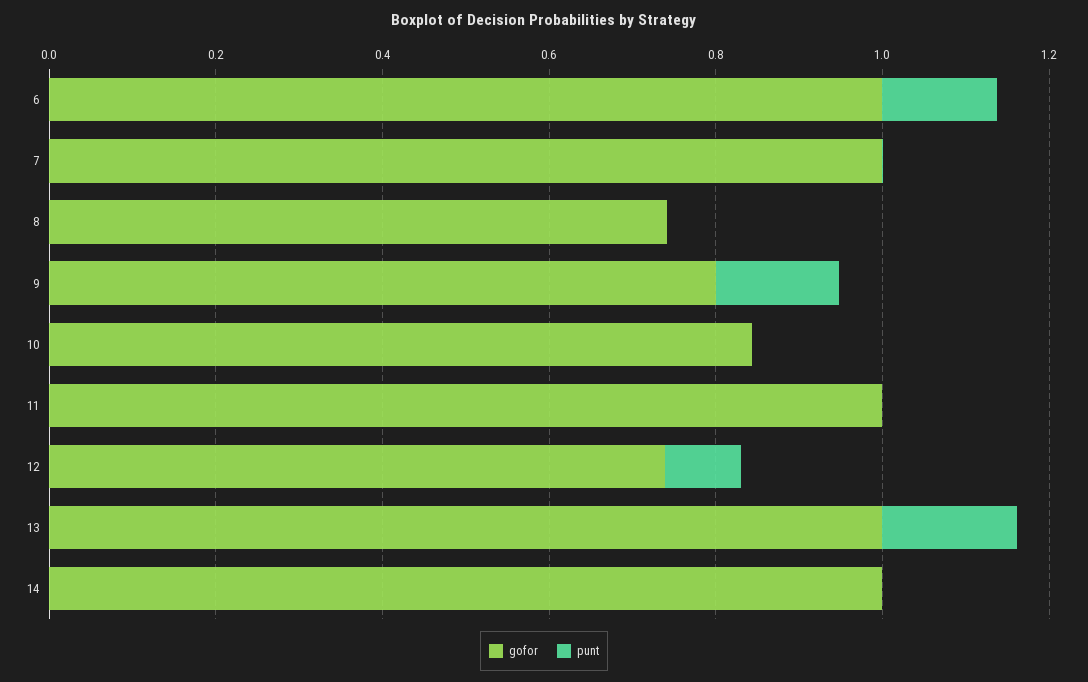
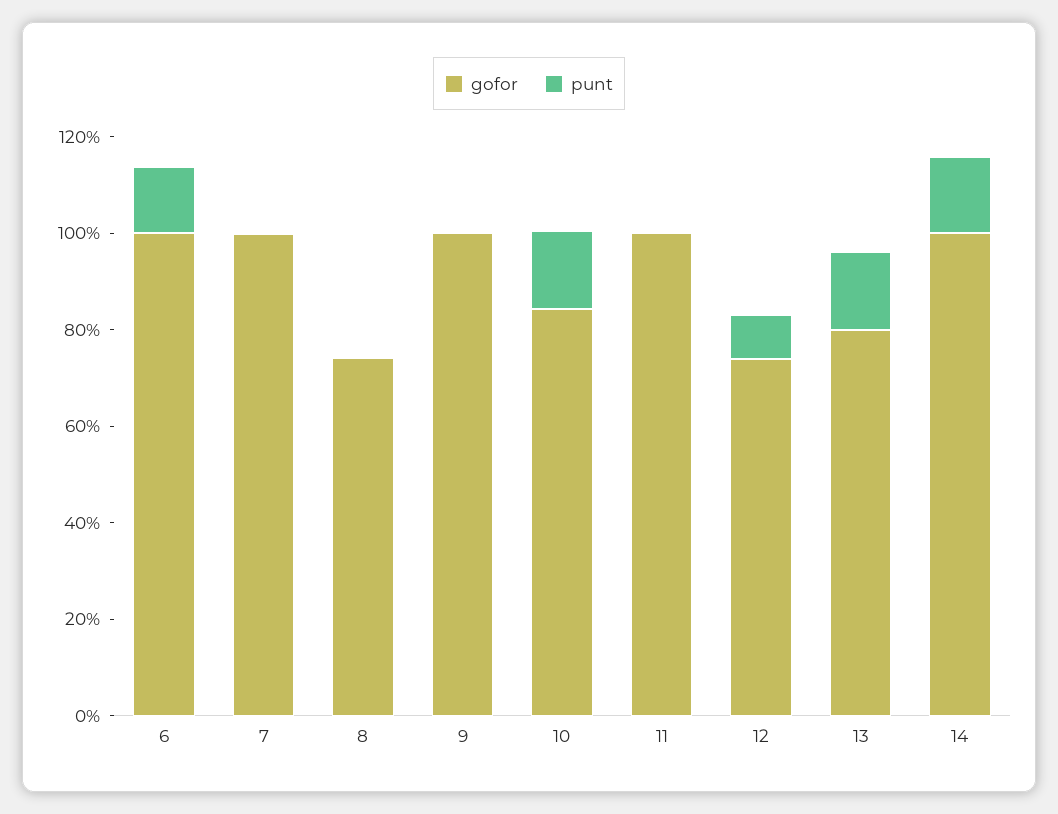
gofor, 9: 0.8 -> 1
punt, 9: 0.15 -> 0
punt, 10: 0 -> 0.15
gofor, 13: 1 -> 0.8
punt, 14: 0 -> 0.15

